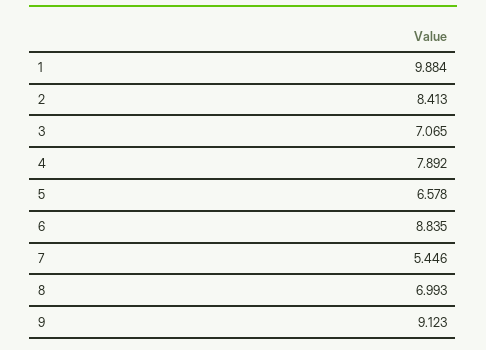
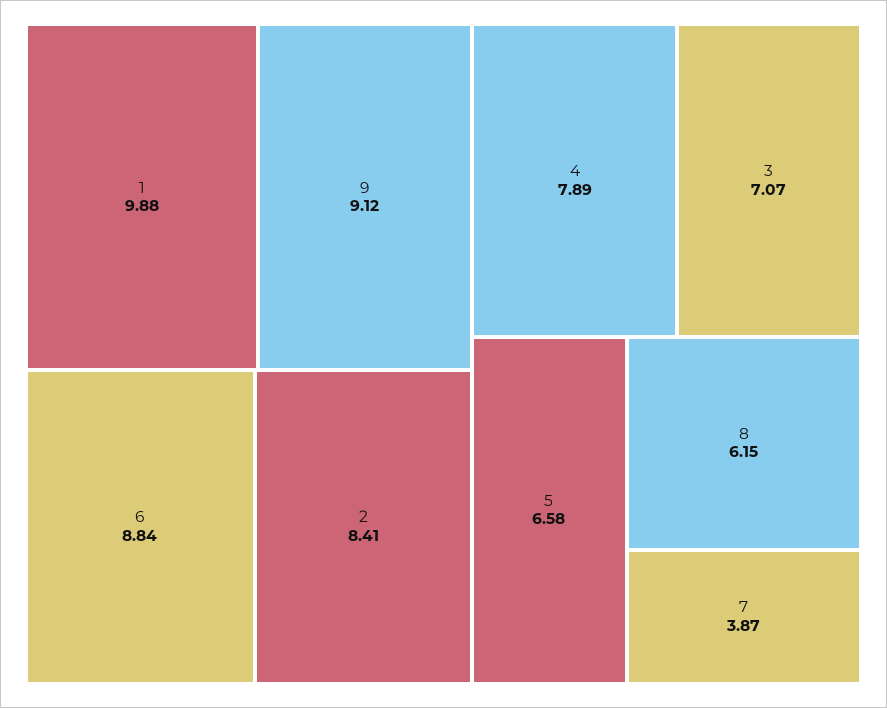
7: 5.446 -> 3.87
8: 6.993 -> 6.15

